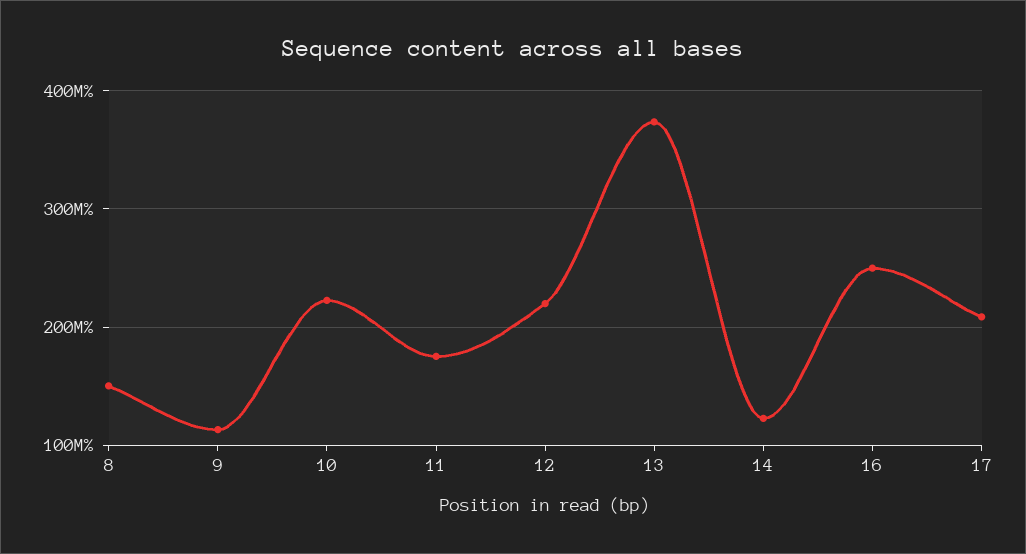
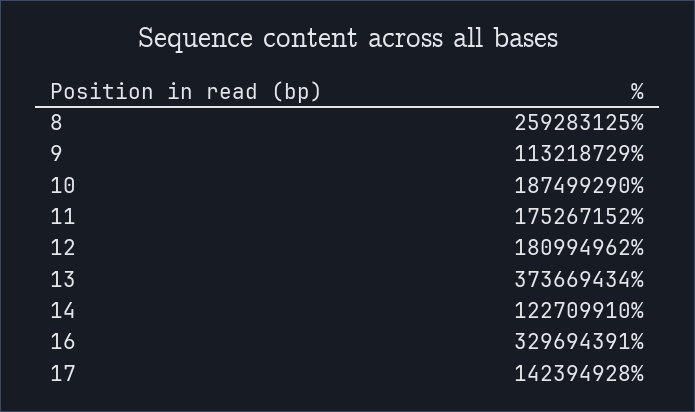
8: 150000000 -> 259283125
10: 220000000 -> 187499290
12: 220000000 -> 180994962
16: 250000000 -> 329694391
17: 210000000 -> 142394928

